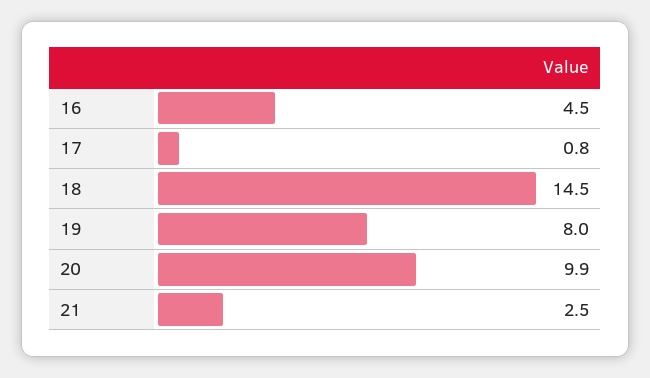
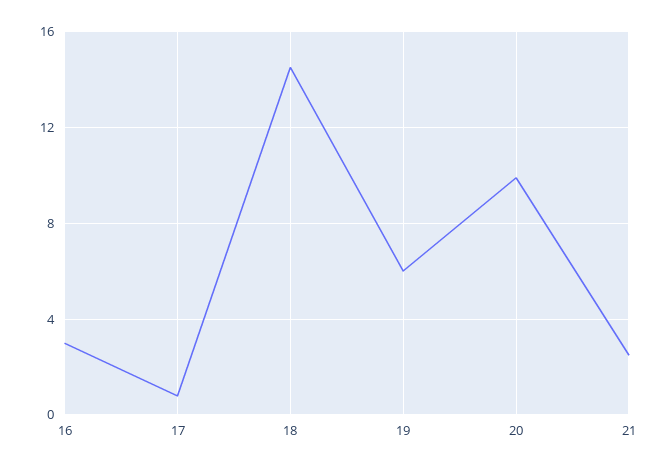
16: 4.5 -> 3
19: 8 -> 6

